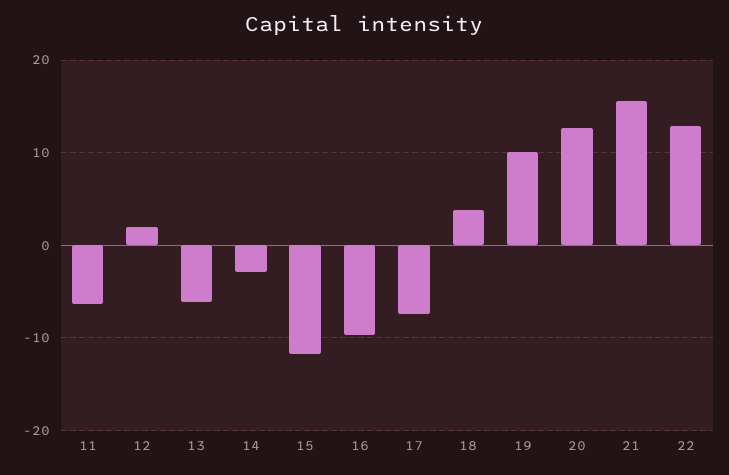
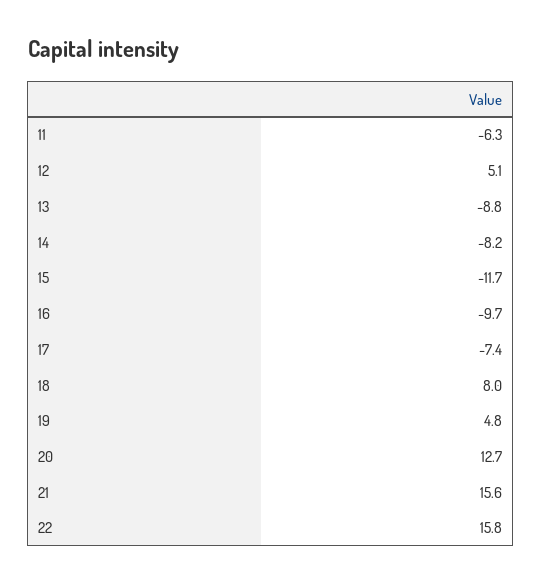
12: 2 -> 5.1
13: -6 -> -8.8
14: -3 -> -8.2
18: 4 -> 8
19: 10 -> 4.8
22: 13 -> 15.8

